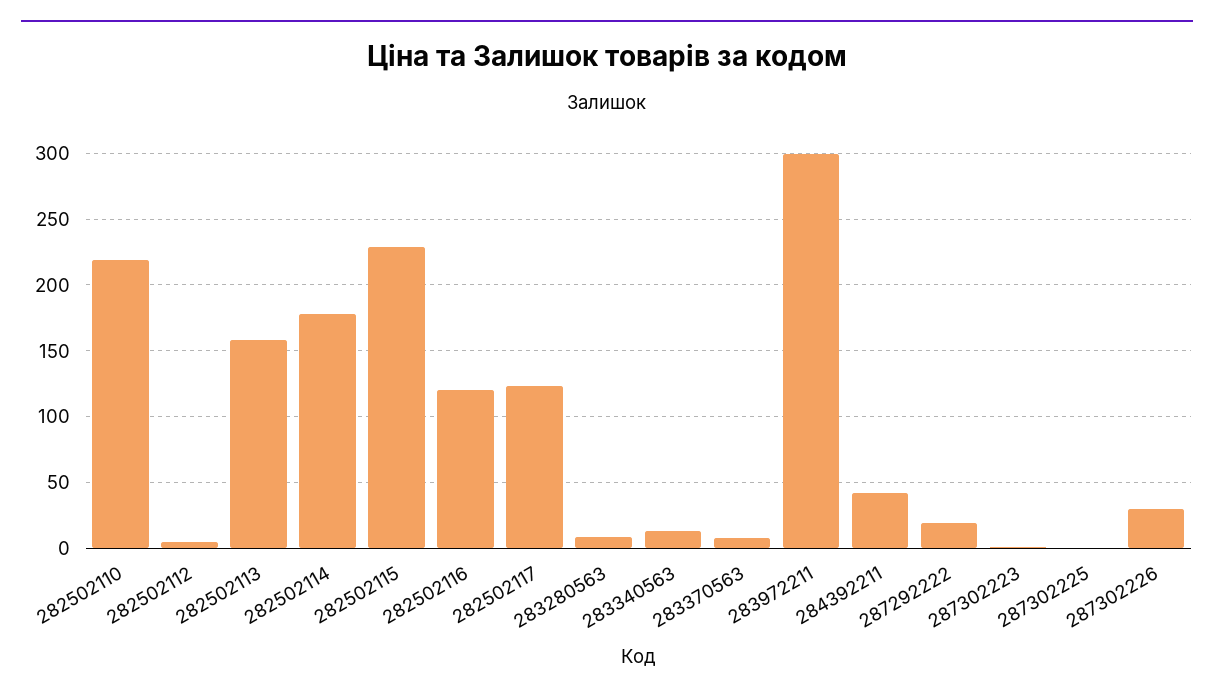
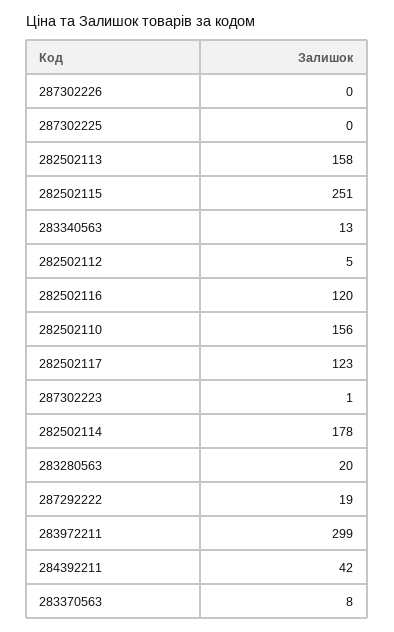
282502110: 220 -> 156
282502115: 230 -> 251
283280563: 10 -> 20
287302226: 30 -> 0

